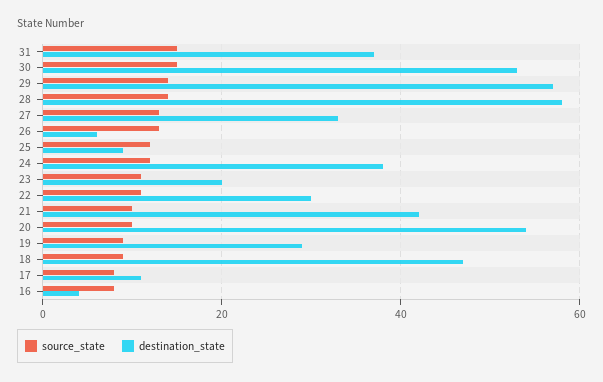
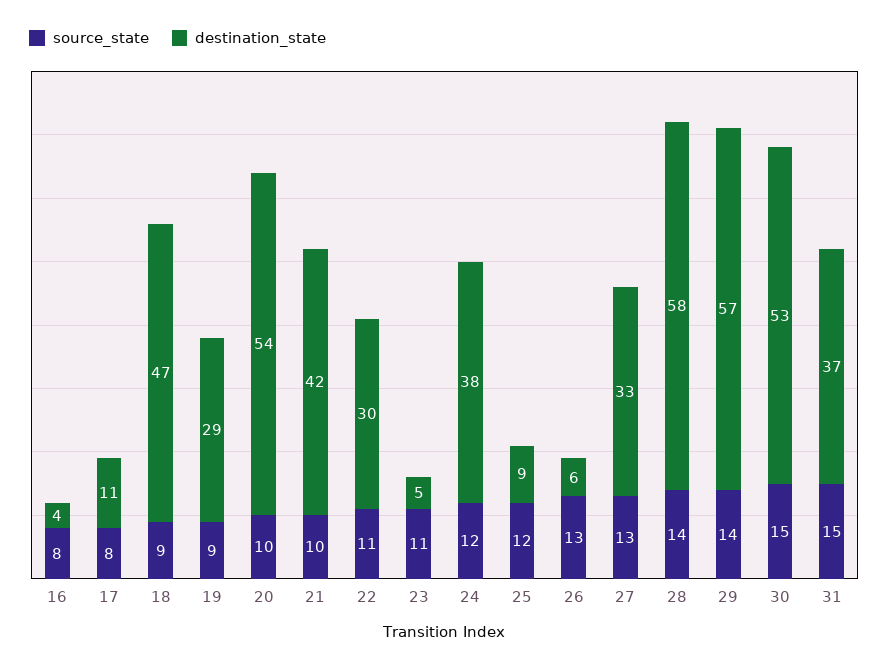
destination_state, 23: 20 -> 5

